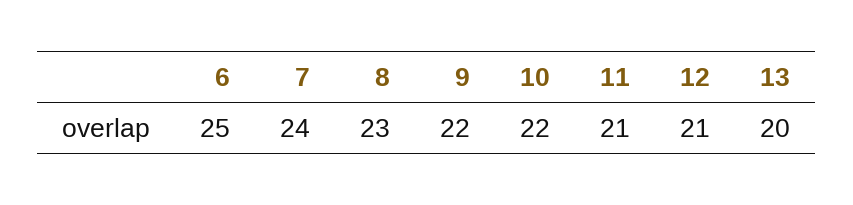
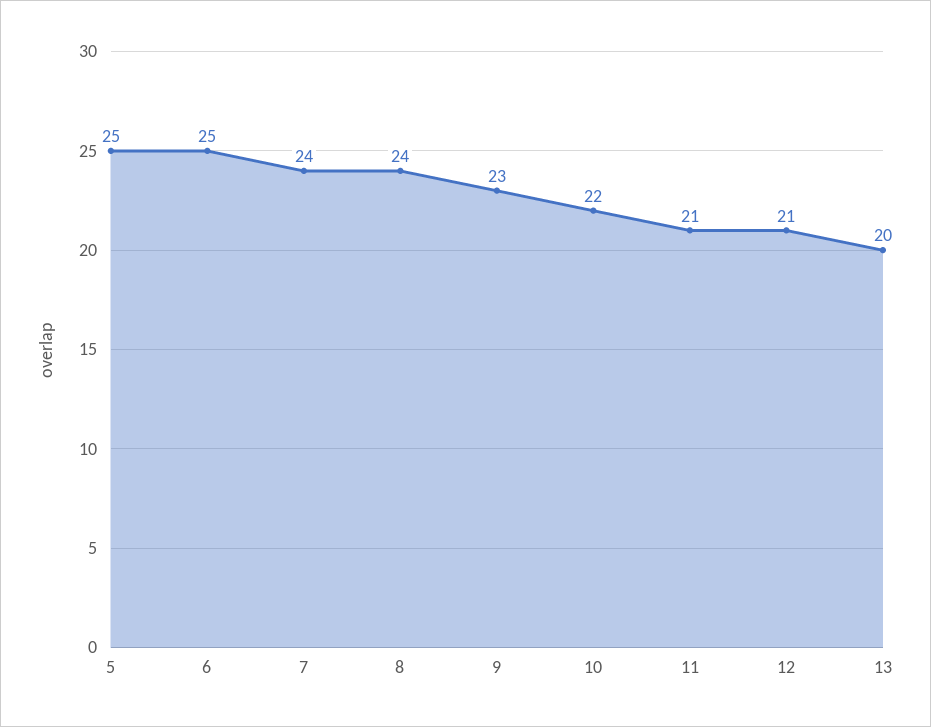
8: 23 -> 24
9: 22 -> 23
5: none -> 25

